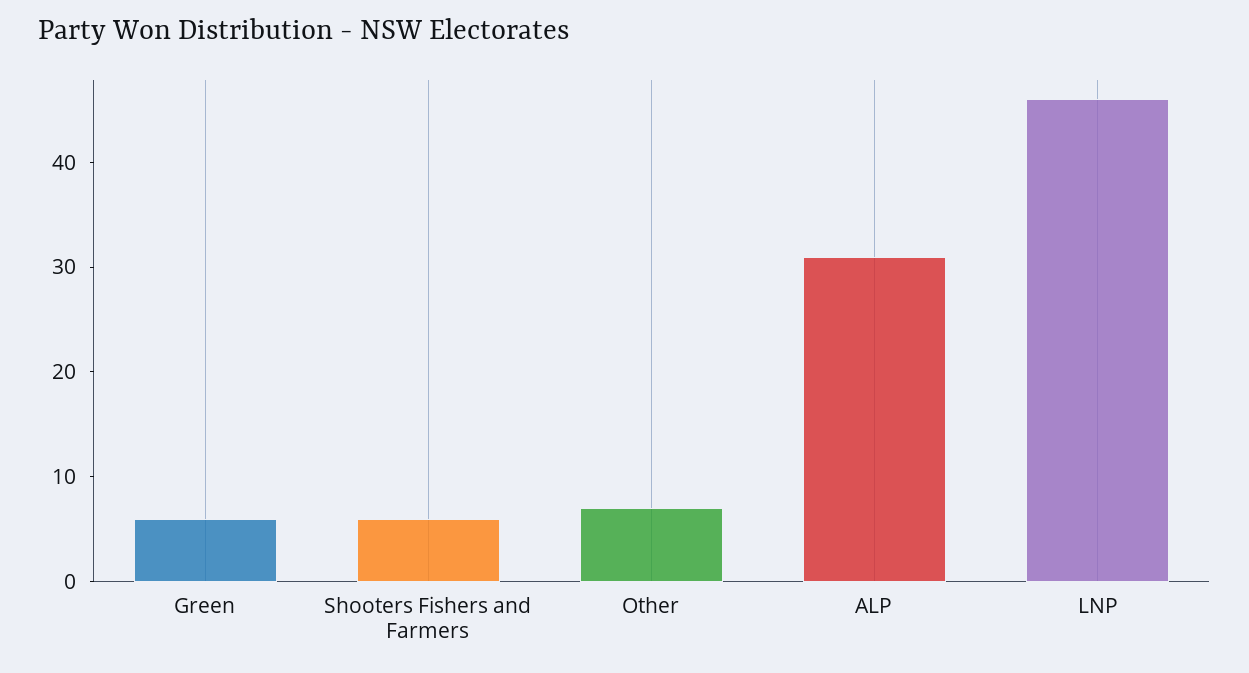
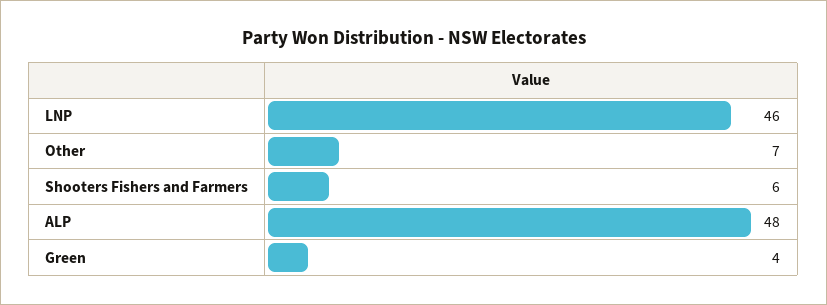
Green: 6 -> 4
ALP: 31 -> 48

